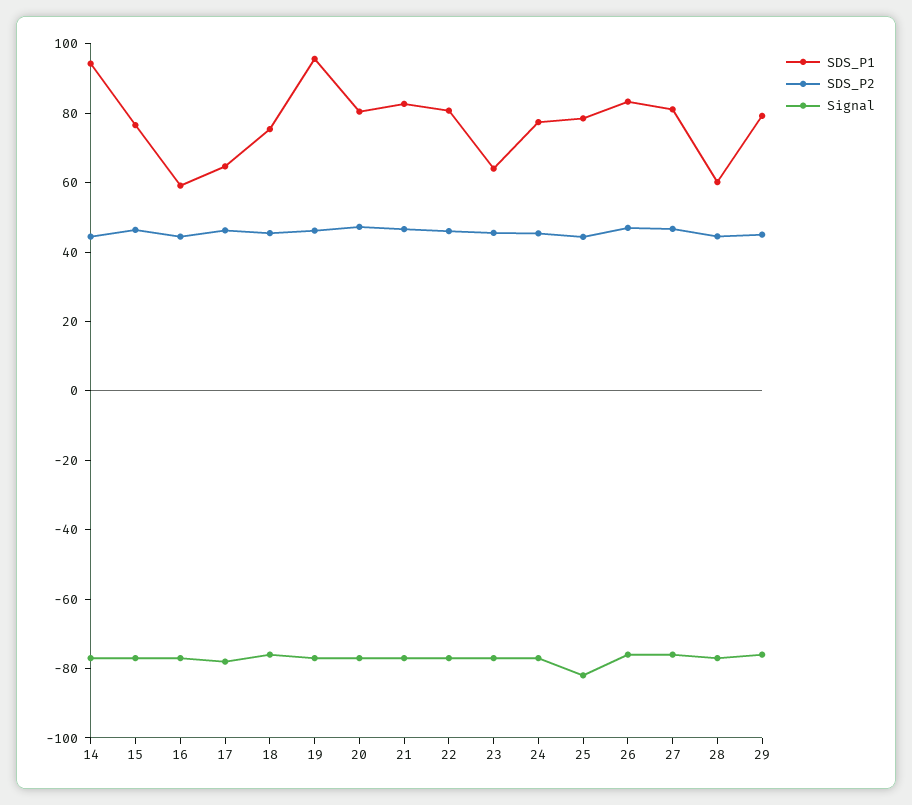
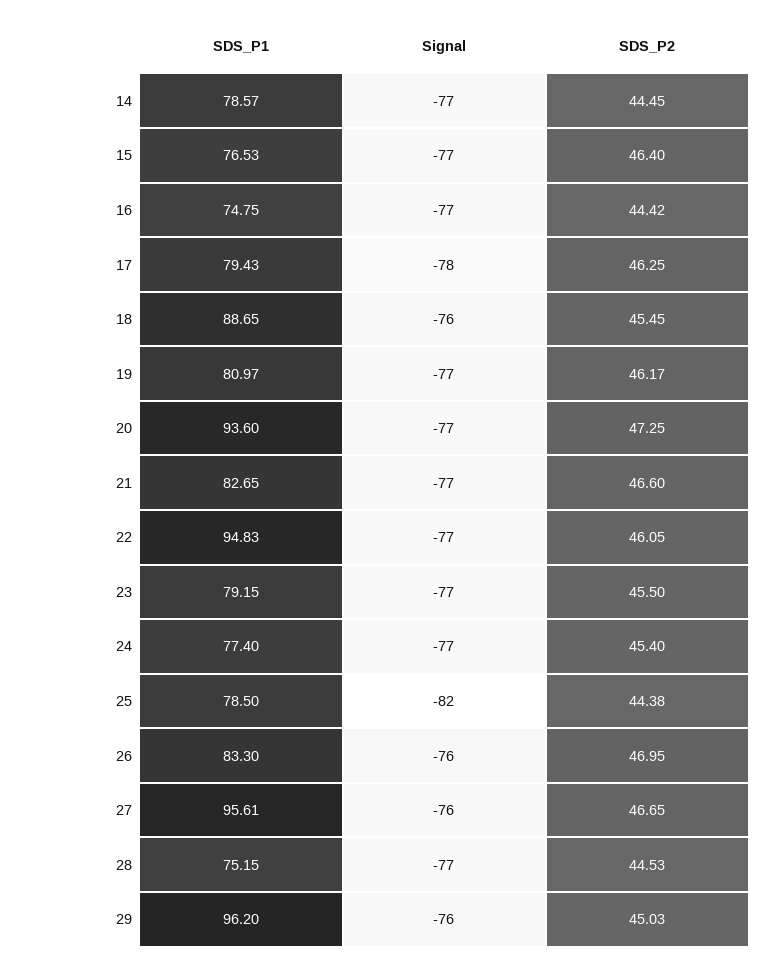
SDS_P1, 14: 95 -> 78.57
SDS_P1, 16: 60 -> 74.75
SDS_P1, 17: 65 -> 79.43
SDS_P1, 18: 75 -> 88.65
SDS_P1, 19: 95 -> 80.97
SDS_P1, 20: 80 -> 93.6
SDS_P1, 22: 80 -> 94.83
SDS_P1, 23: 65 -> 79.15
SDS_P1, 27: 80 -> 95.61
SDS_P1, 28: 60 -> 75.15
SDS_P1, 29: 80 -> 96.2

